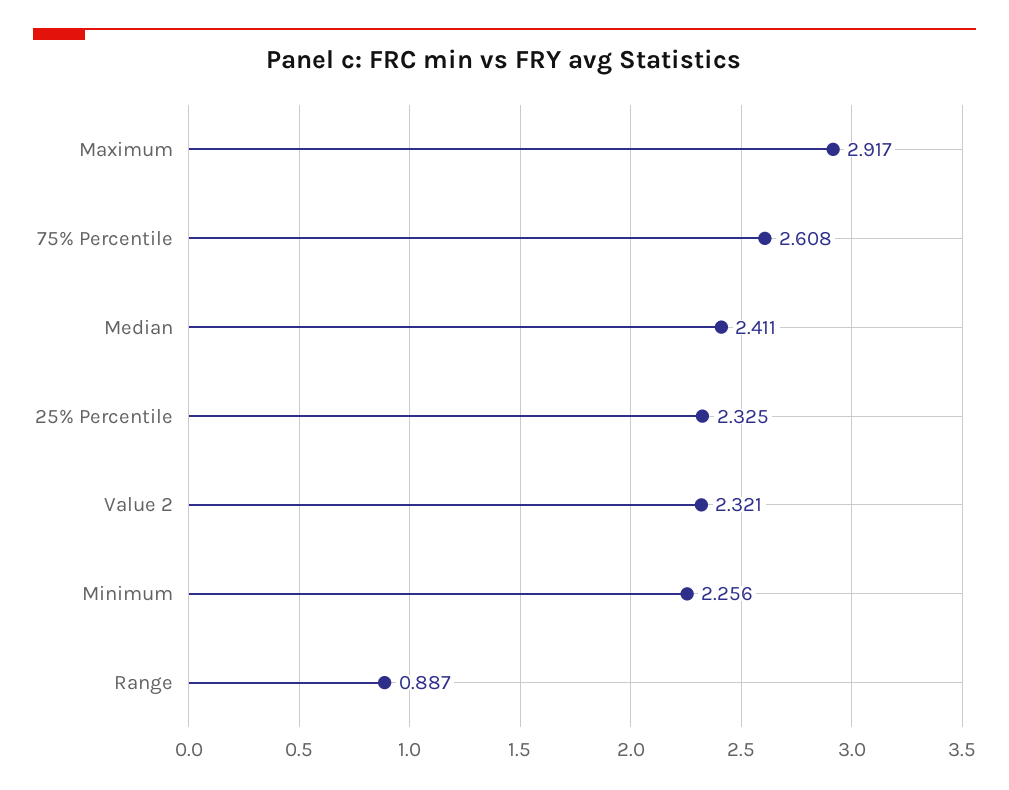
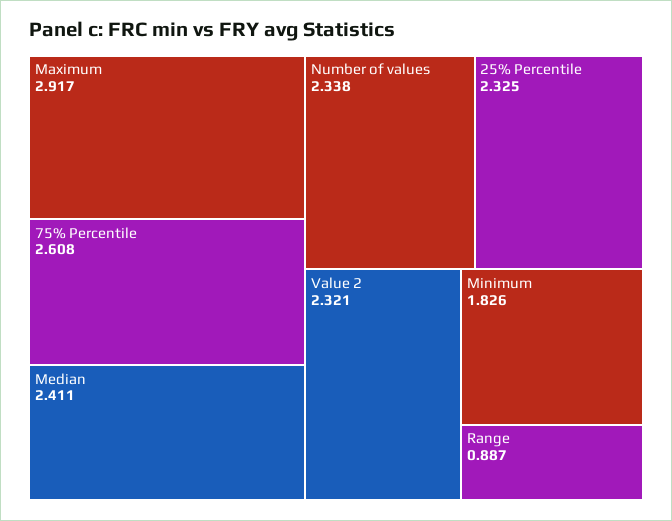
Minimum: 2.256 -> 1.826
Number of values: none -> 2.338

